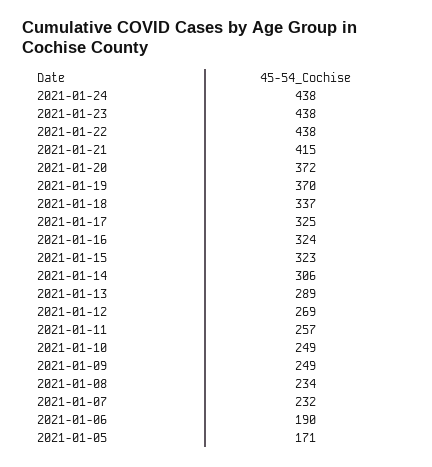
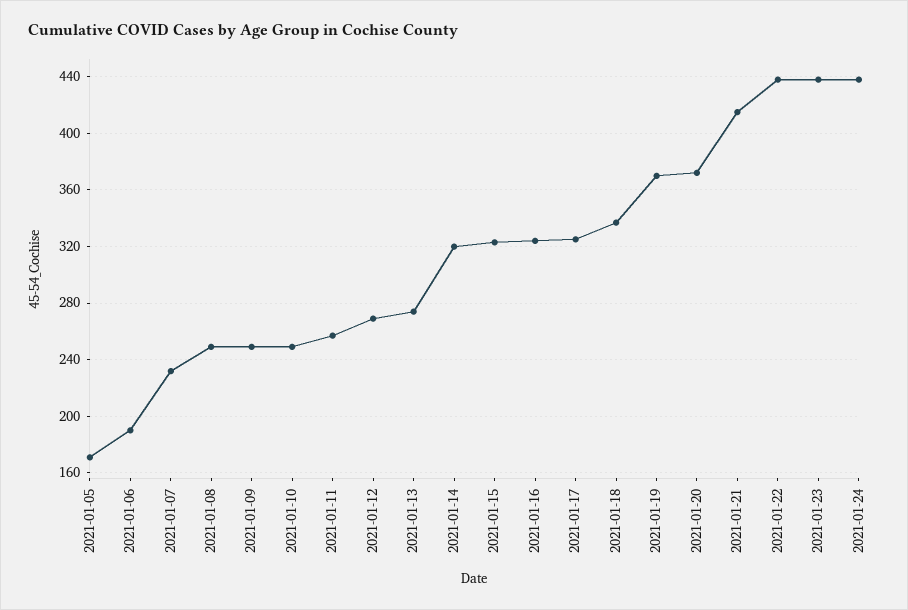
2021-01-14: 306 -> 320
2021-01-13: 289 -> 275
2021-01-08: 234 -> 250

